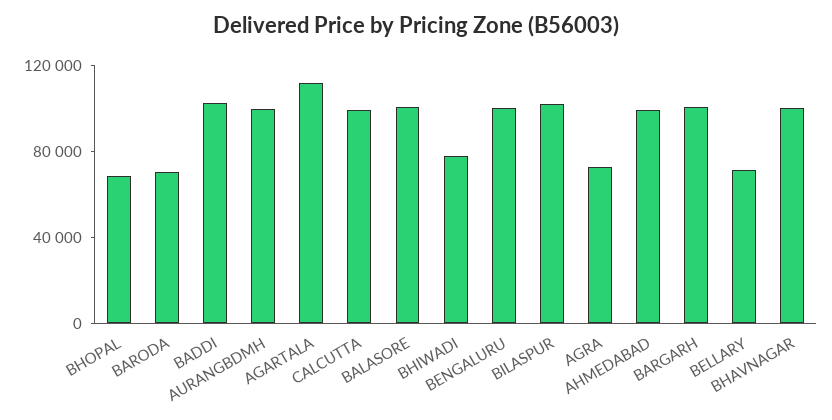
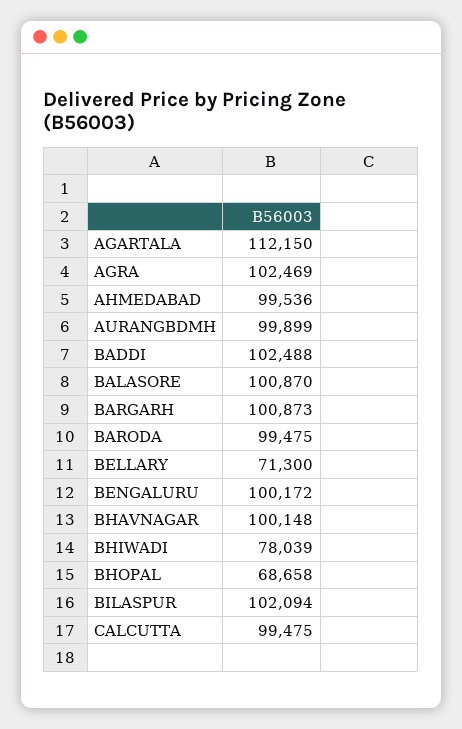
BARODA: 70000 -> 99475
AGRA: 70000 -> 102469

